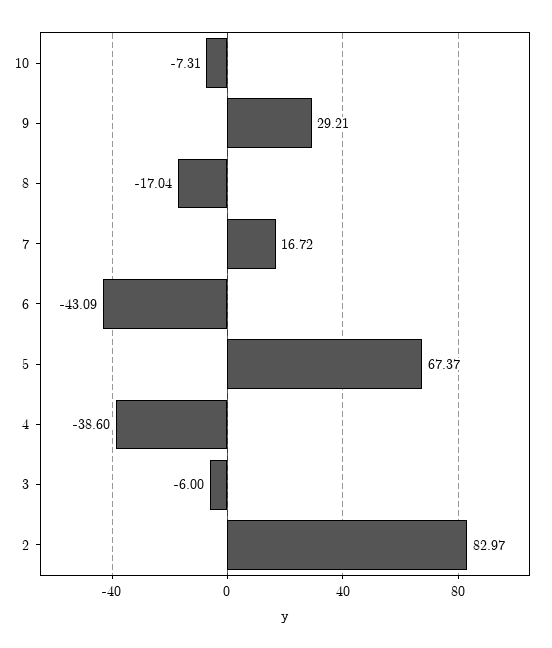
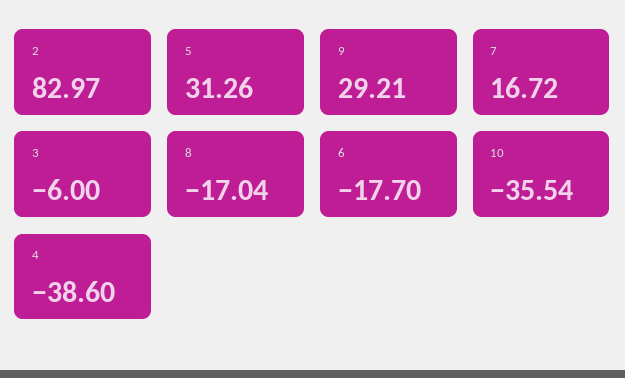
10: -7.31 -> -35.54
6: -43.09 -> -17.7
5: 67.37 -> 31.26

